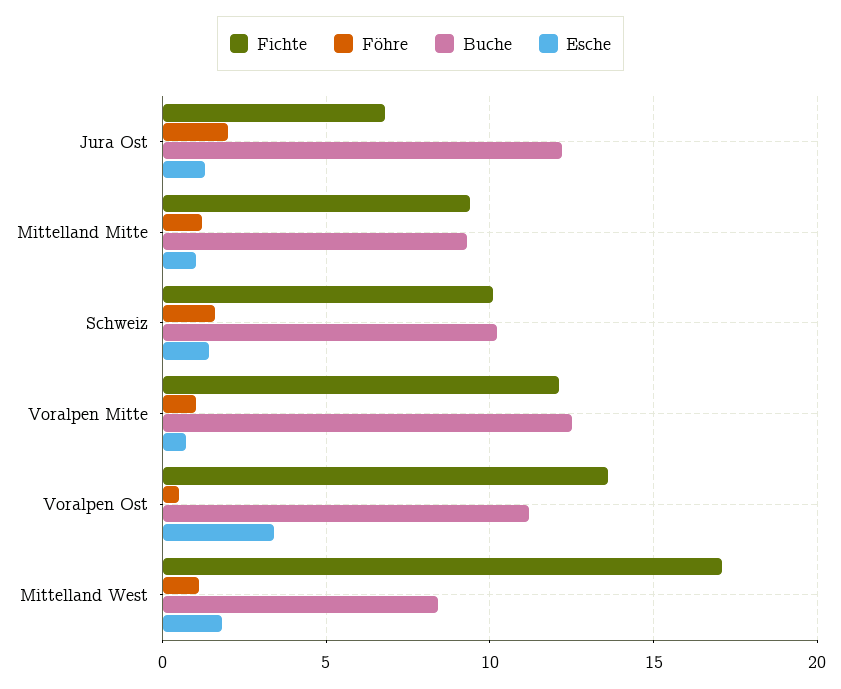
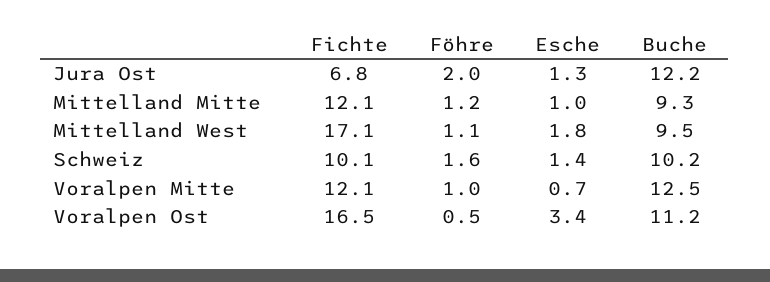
Fichte, Mittelland Mitte: 9.5 -> 12.1
Fichte, Voralpen Ost: 13.5 -> 16.5
Buche, Mittelland West: 8.5 -> 9.5

